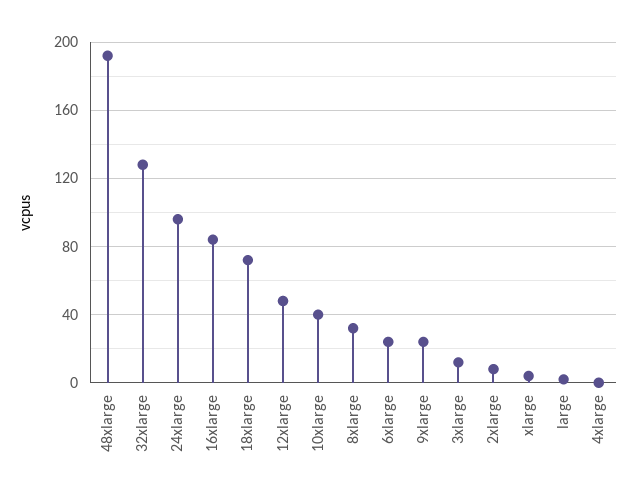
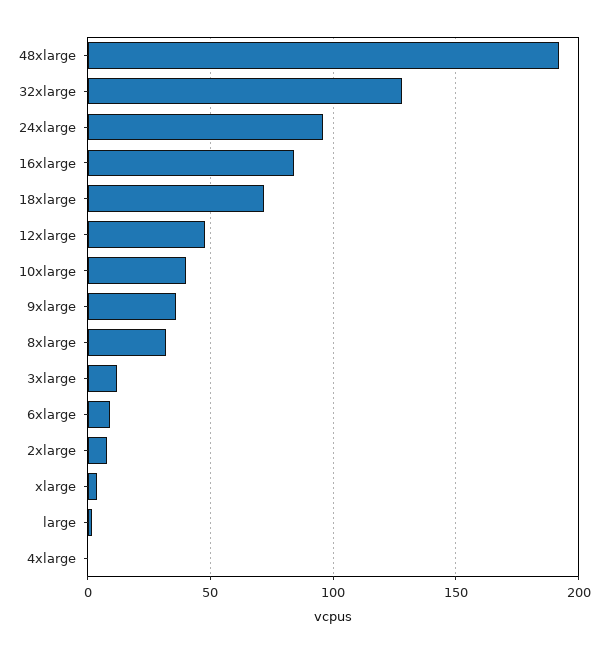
6xlarge: 25 -> 10
9xlarge: 25 -> 35

